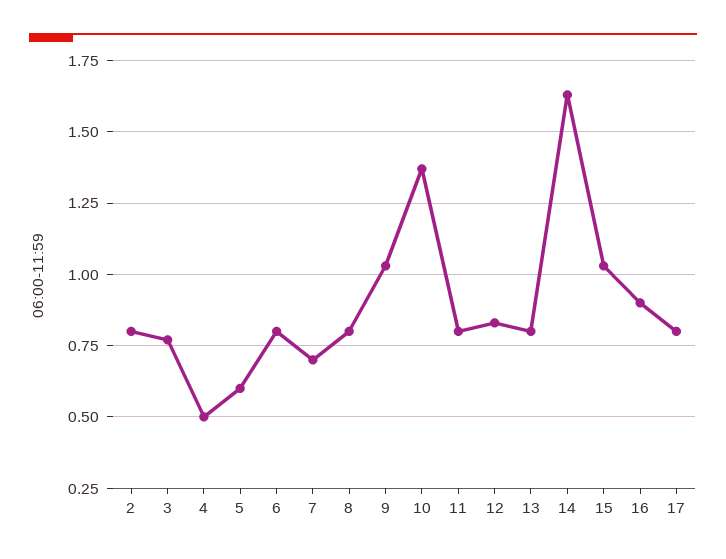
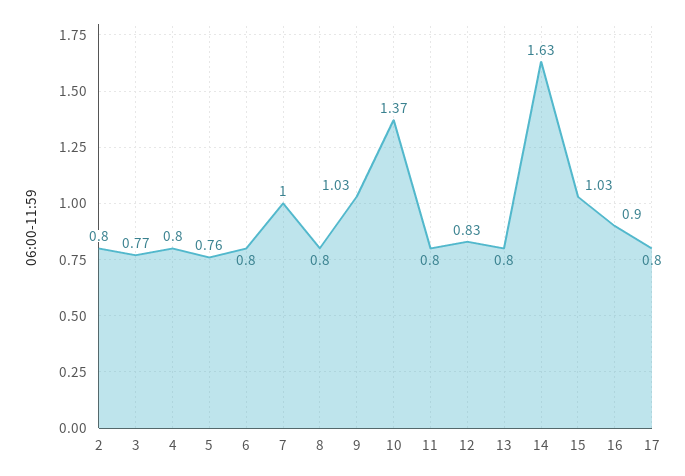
4: 0.5 -> 0.8
5: 0.6 -> 0.76
7: 0.7 -> 1

